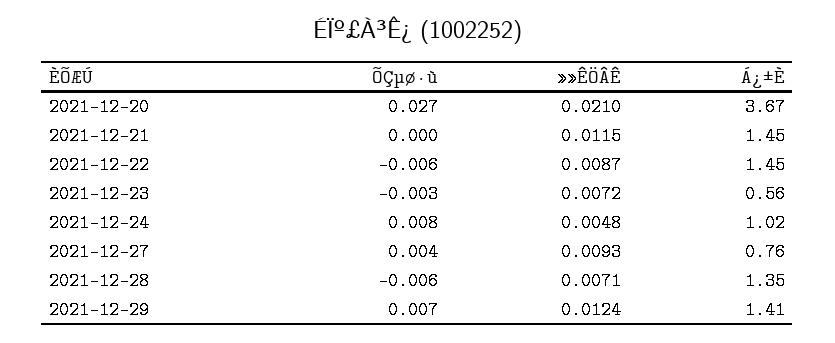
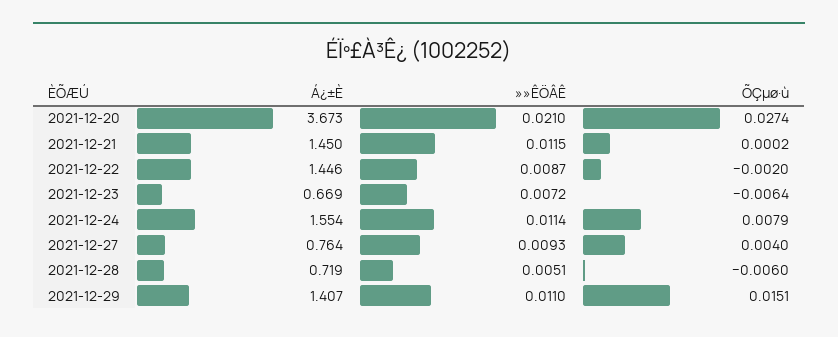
ÕÇµø·ù, 2021-12-22: -0.006 -> -0.002
ÕÇµø·ù, 2021-12-23: -0.003 -> -0.0064
Á¿±È, 2021-12-23: 0.56 -> 0.669
»»ÊÖÂÊ, 2021-12-24: 0.0048 -> 0.0114
Á¿±È, 2021-12-24: 1.02 -> 1.554
»»ÊÖÂÊ, 2021-12-28: 0.0071 -> 0.0051
Á¿±È, 2021-12-28: 1.35 -> 0.719
ÕÇµø·ù, 2021-12-29: 0.007 -> 0.0151
»»ÊÖÂÊ, 2021-12-29: 0.0124 -> 0.011

